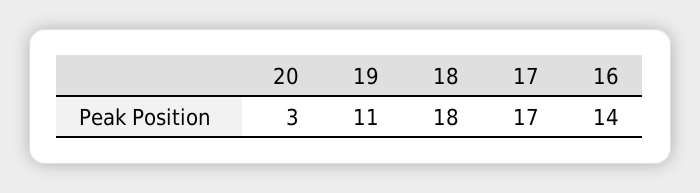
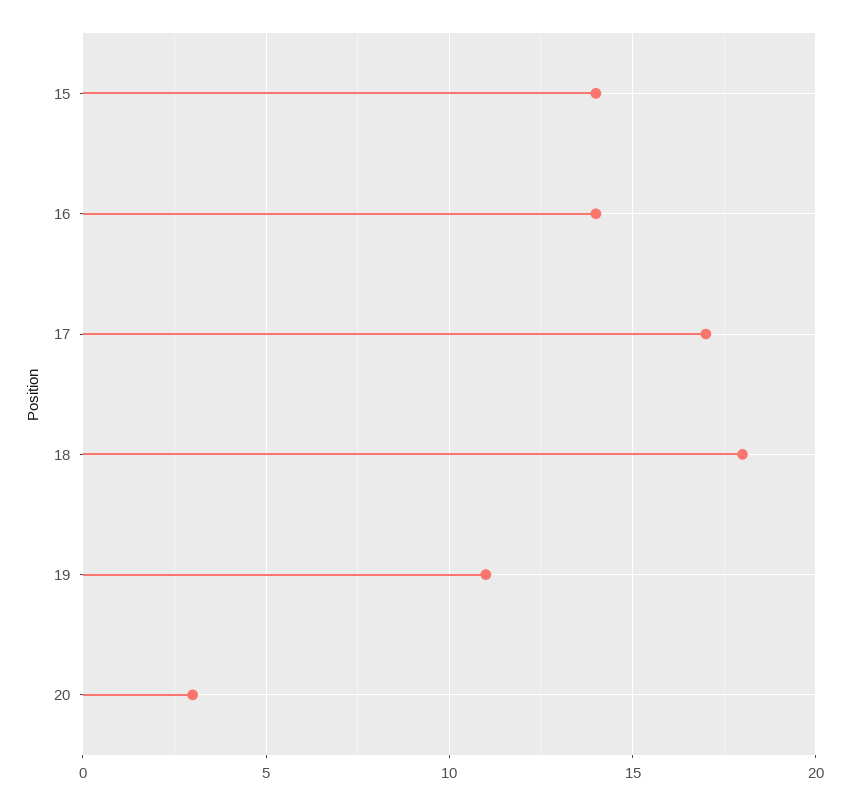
15: none -> 14

